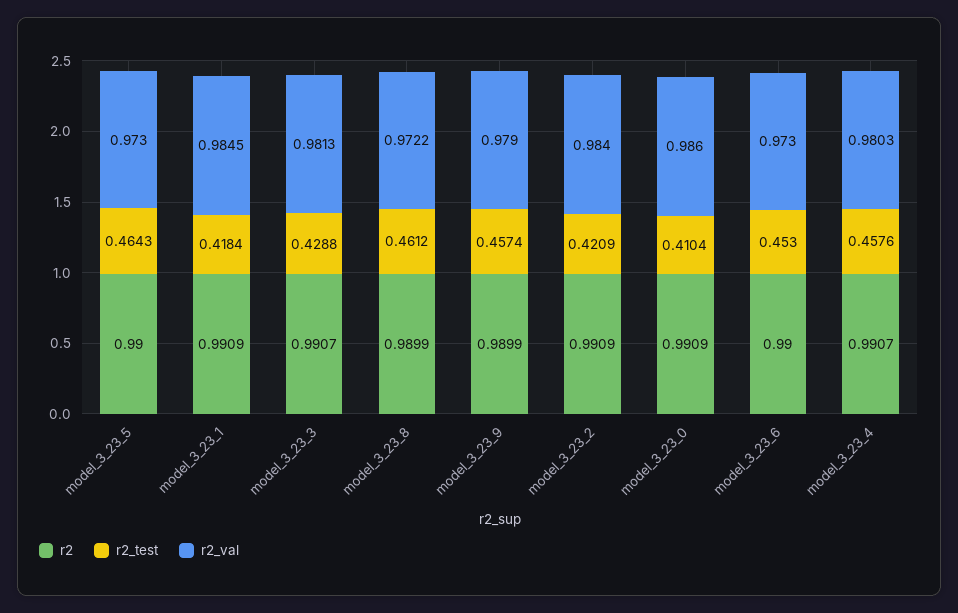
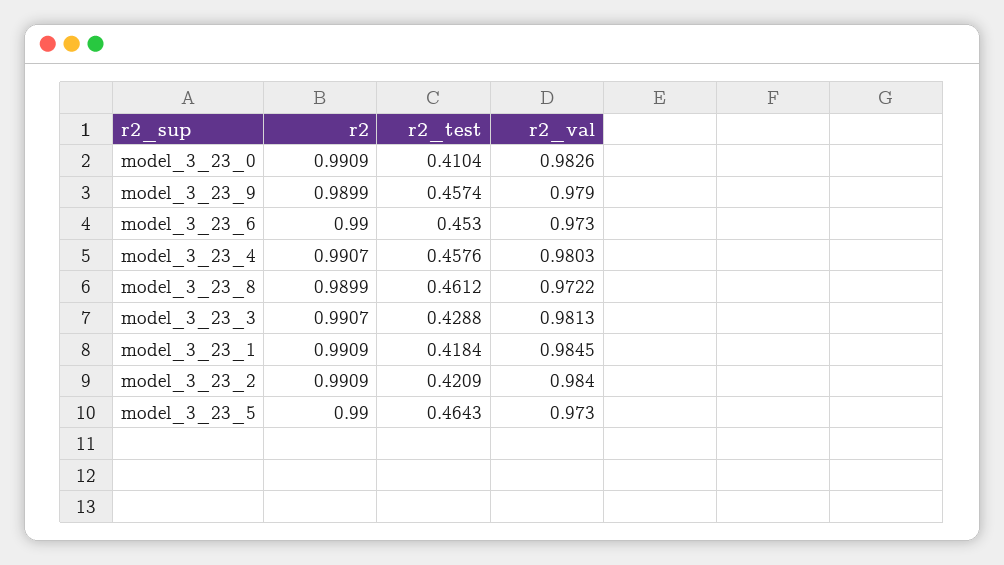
r2_val, model_3_23_0: 0.986 -> 0.9826

